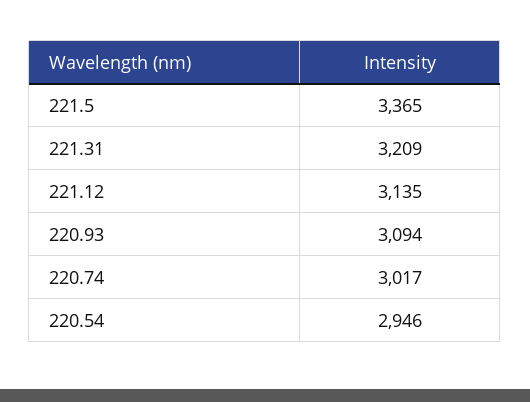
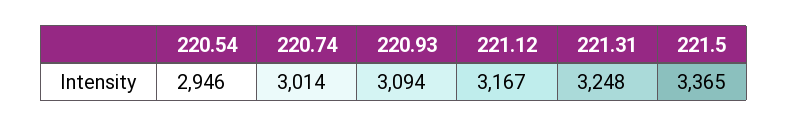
221.31: 3209 -> 3248
221.12: 3135 -> 3167
220.74: 3017 -> 3014

